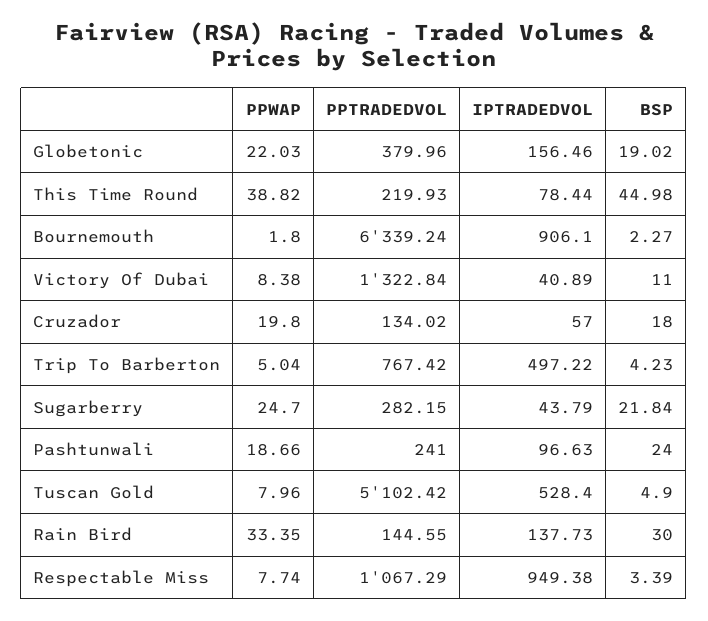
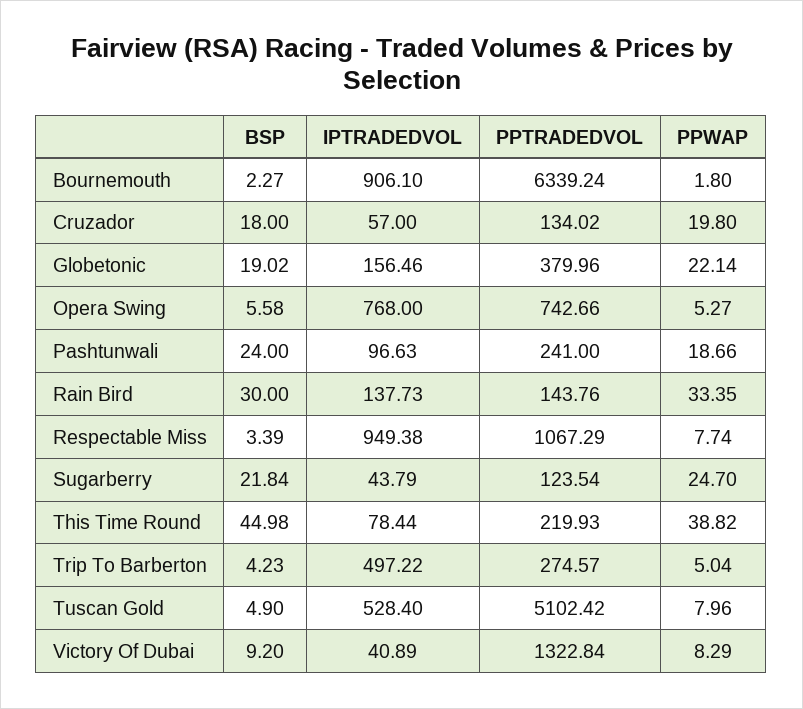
PPWAP, Globetonic: 22.03 -> 22.14
PPWAP, Victory Of Dubai: 8.38 -> 8.29
BSP, Victory Of Dubai: 11 -> 9.2
PPTRADEDVOL, Trip To Barberton: 767.42 -> 274.57
PPTRADEDVOL, Sugarberry: 282.15 -> 123.54
PPTRADEDVOL, Rain Bird: 144.55 -> 143.76
BSP, Opera Swing: none -> 5.58
IPTRADEDVOL, Opera Swing: none -> 768
PPTRADEDVOL, Opera Swing: none -> 742.66
PPWAP, Opera Swing: none -> 5.27

